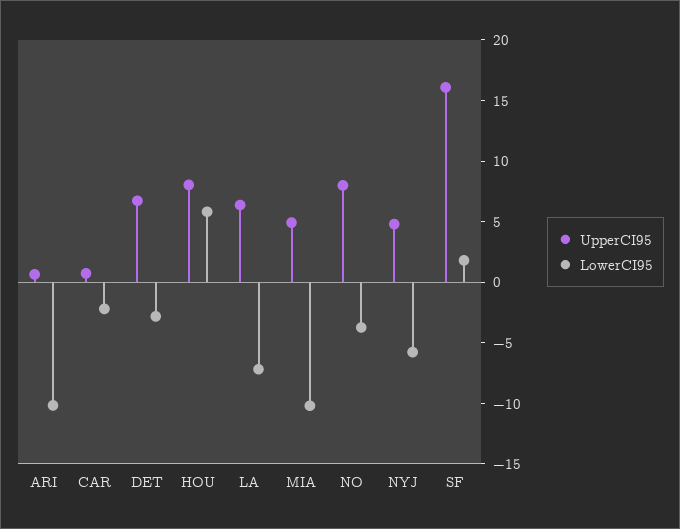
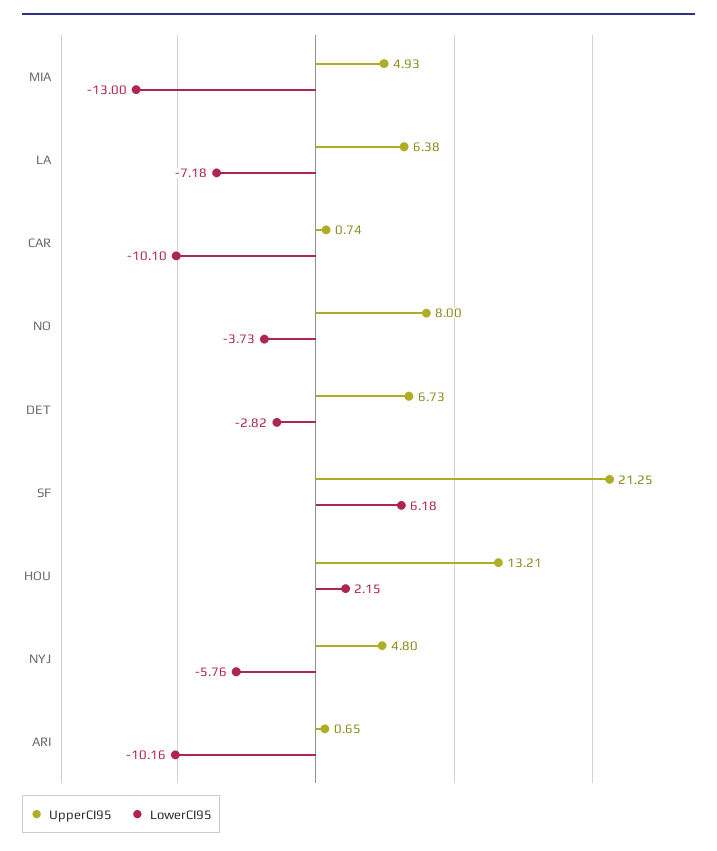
LowerCI95, CAR: -2 -> -10.1
UpperCI95, HOU: 8 -> 13.21
LowerCI95, HOU: 6 -> 2.15
LowerCI95, MIA: -10 -> -13
UpperCI95, SF: 16 -> 21.25
LowerCI95, SF: 2 -> 6.18

